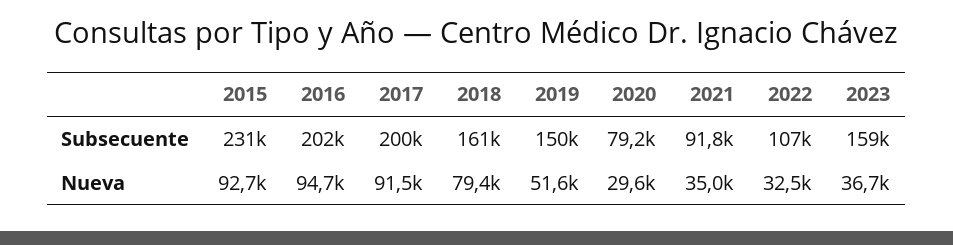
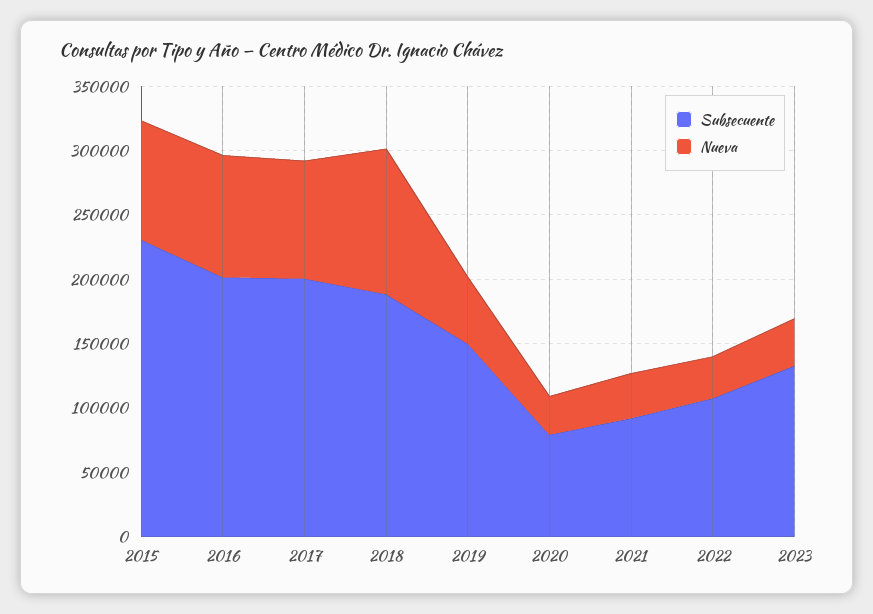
Subsecuente, 2018: 161000 -> 190000
Subsecuente, 2023: 159000 -> 130000
Nueva, 2018: 79400 -> 110000

